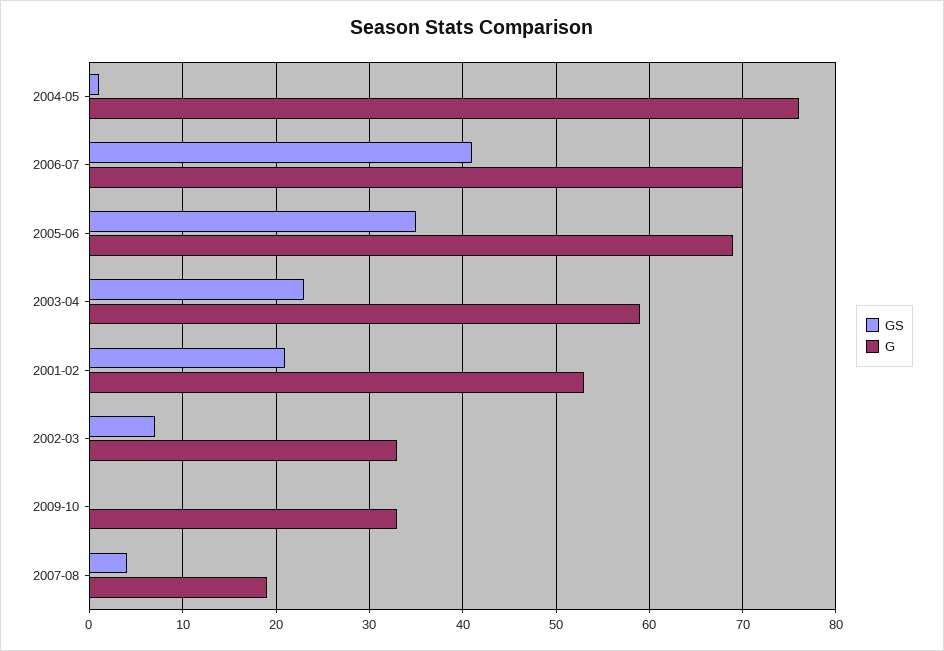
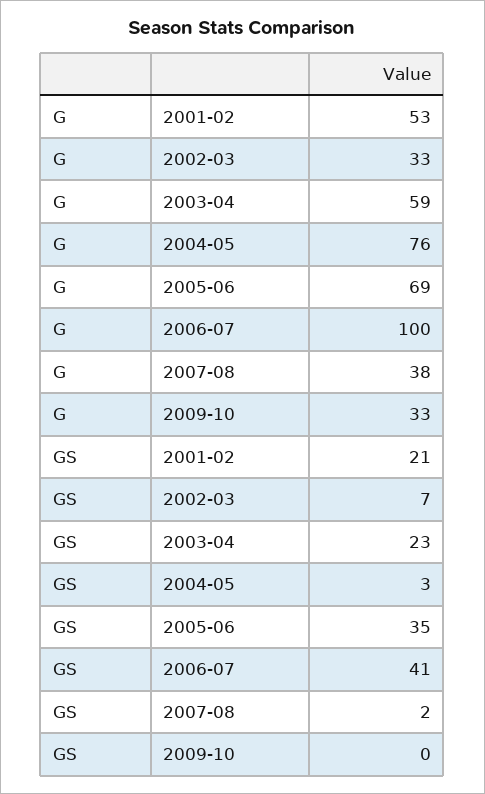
GS, 2004-05: 1 -> 3
G, 2006-07: 70 -> 100
GS, 2007-08: 4 -> 2
G, 2007-08: 19 -> 38

